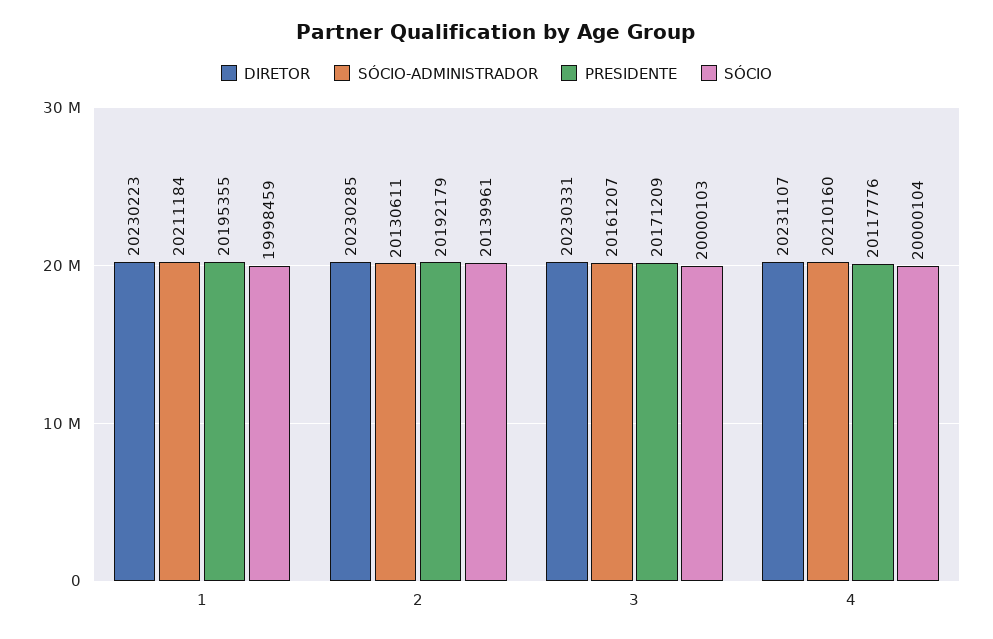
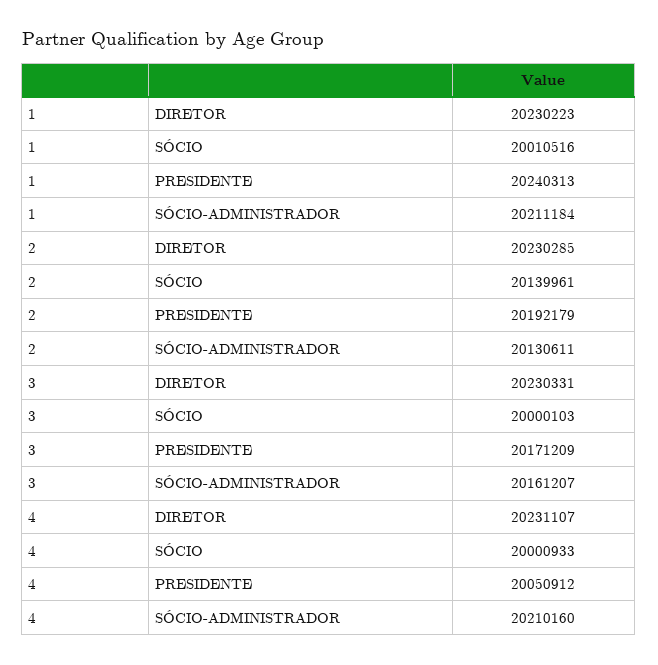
PRESIDENTE, 1: 20195355 -> 20240313
SÓCIO, 1: 19998459 -> 20010516
PRESIDENTE, 4: 20117776 -> 20050912
SÓCIO, 4: 20000104 -> 20000933

